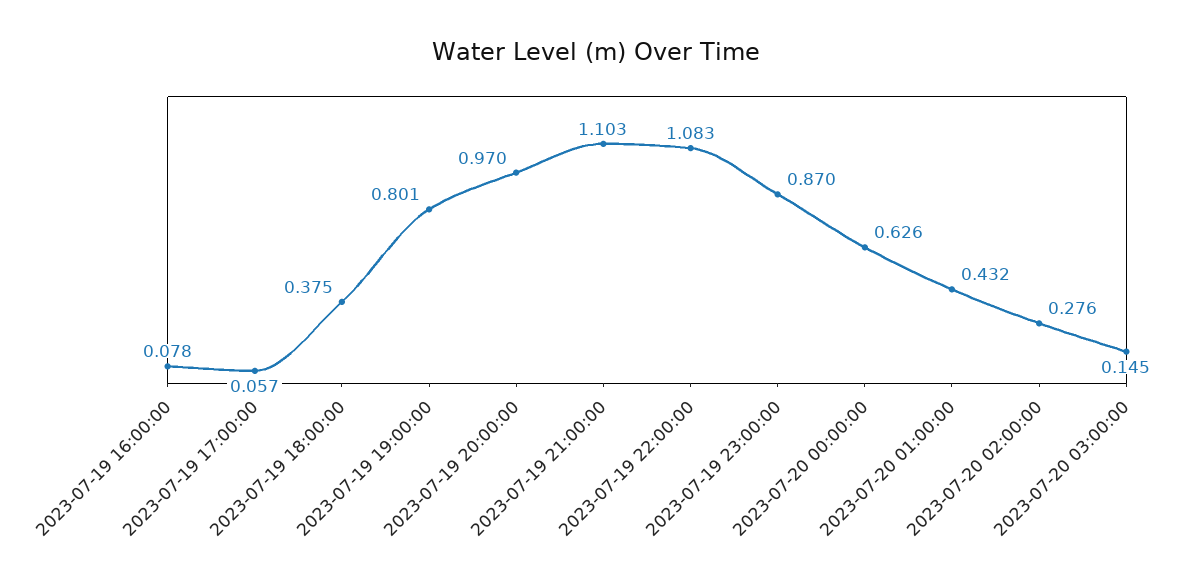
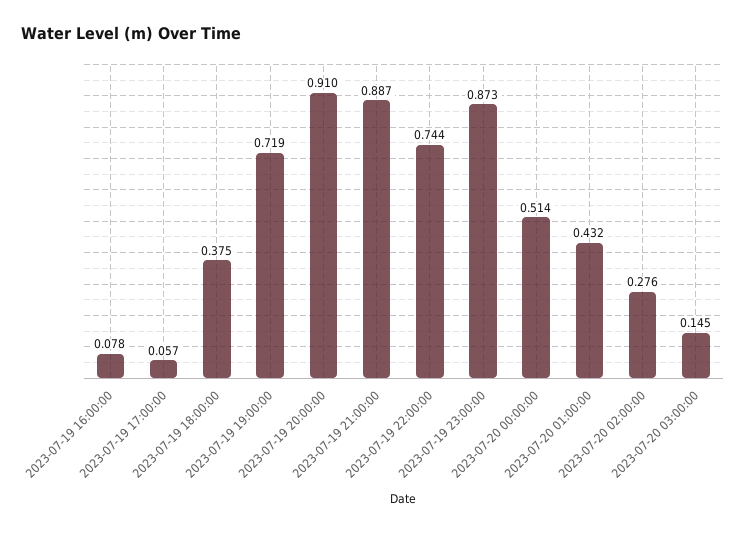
2023-07-19 19:00:00: 0.801 -> 0.719
2023-07-19 20:00:00: 0.97 -> 0.91
2023-07-19 21:00:00: 1.103 -> 0.887
2023-07-19 22:00:00: 1.083 -> 0.744
2023-07-19 23:00:00: 0.87 -> 0.873
2023-07-20 00:00:00: 0.626 -> 0.514

